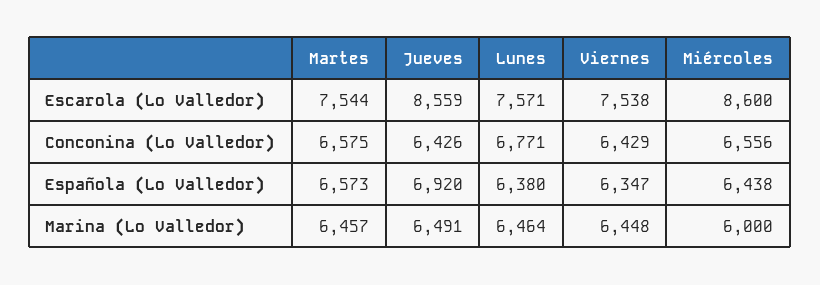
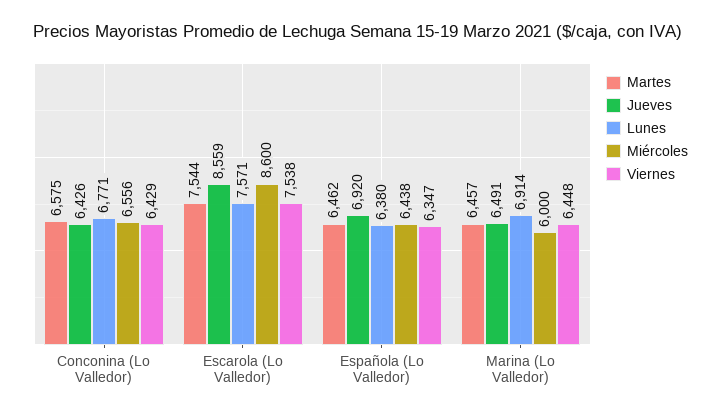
Martes, Española (Lo Valledor): 6573 -> 6462
Lunes, Marina (Lo Valledor): 6464 -> 6914

